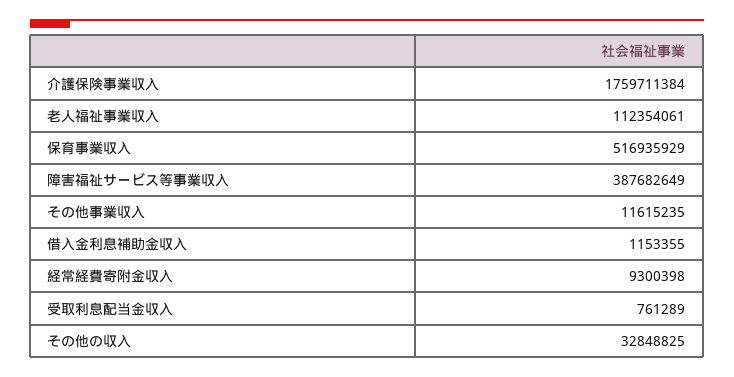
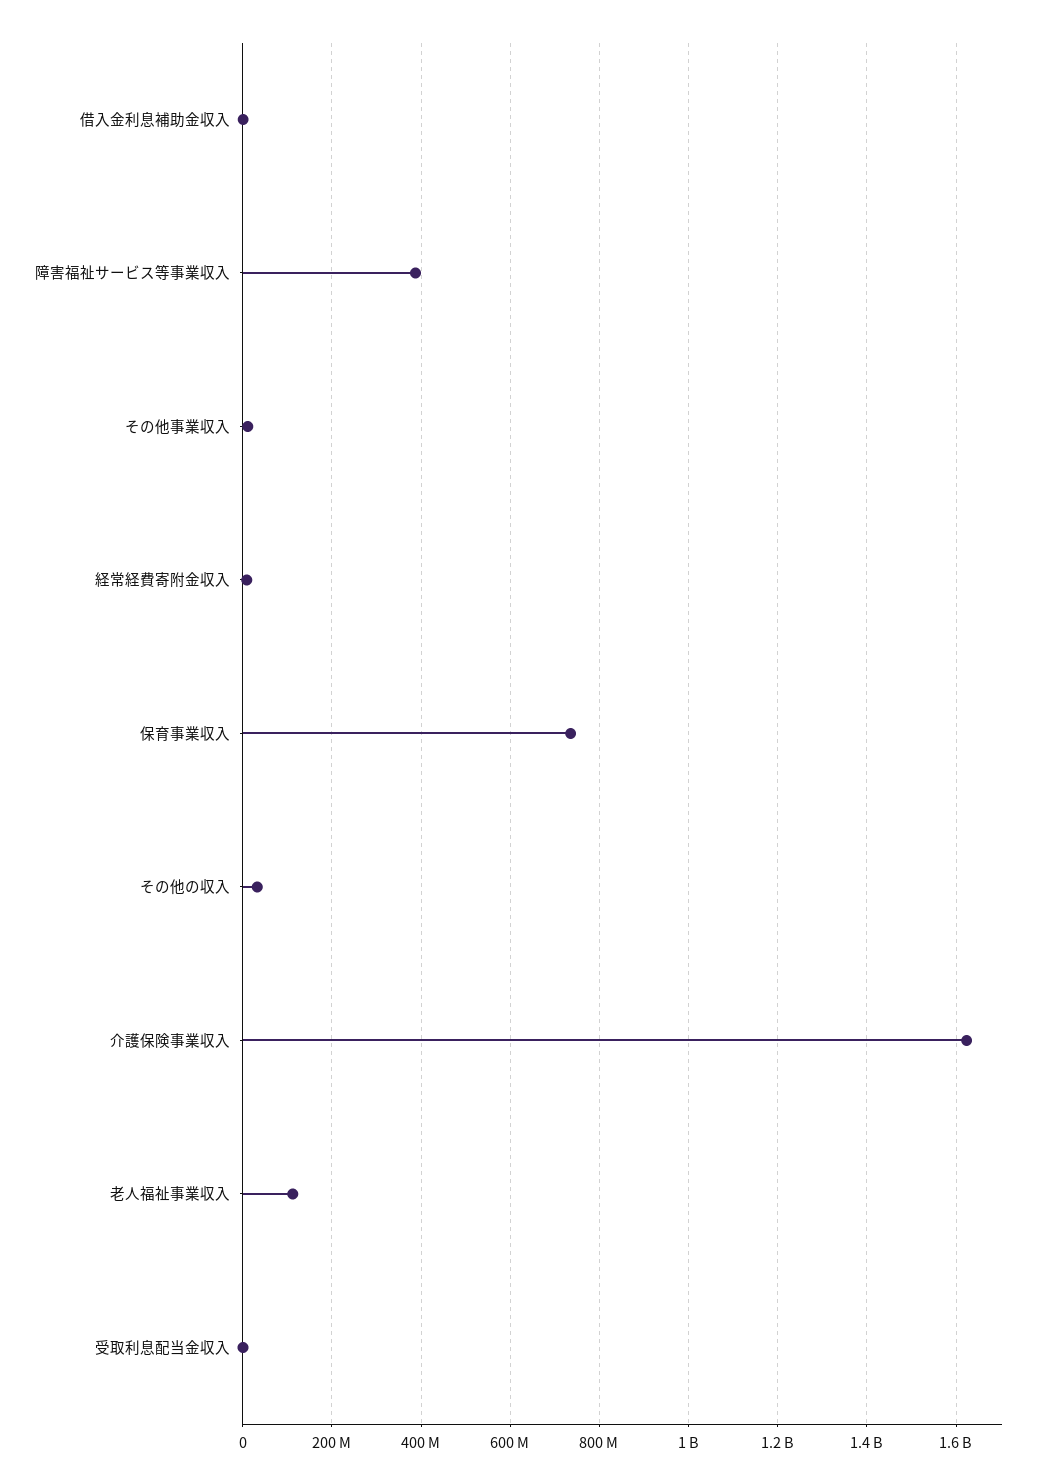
介護保険事業収入: 1759711384 -> 1620000000
保育事業収入: 516935929 -> 740000000

